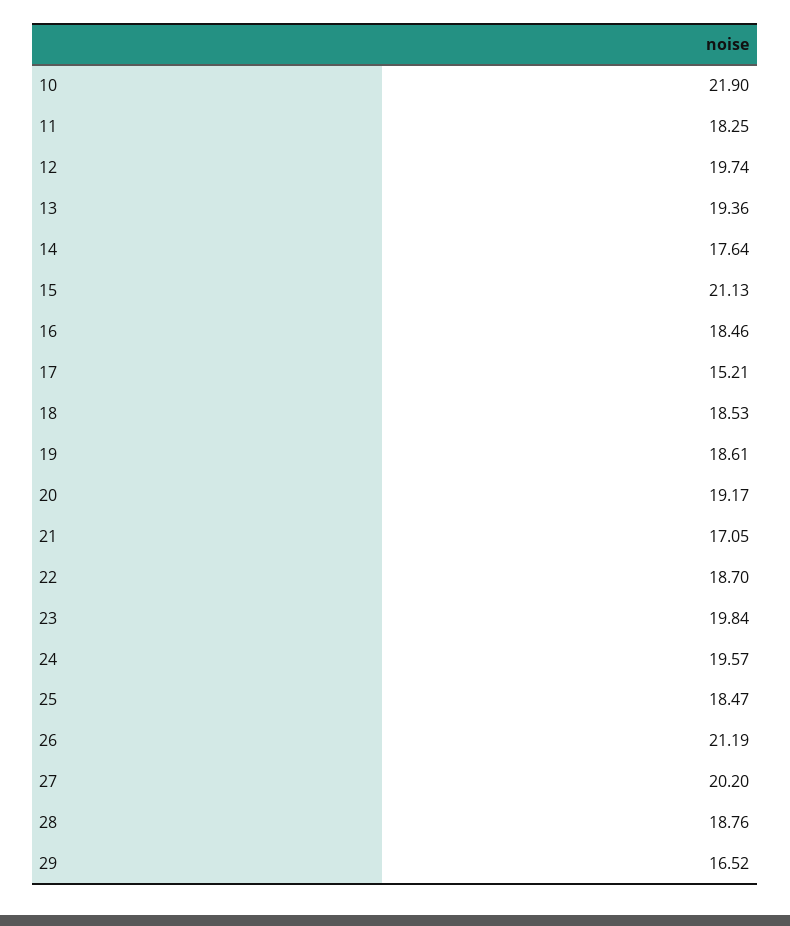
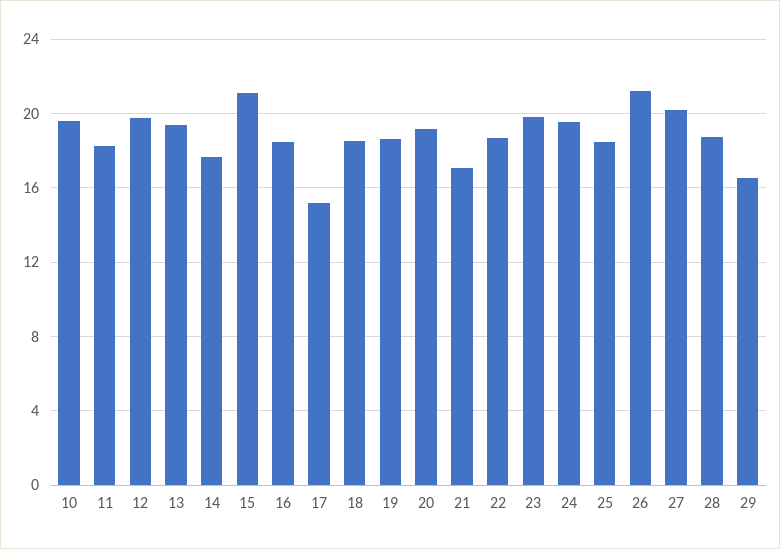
10: 21.9 -> 19.5

